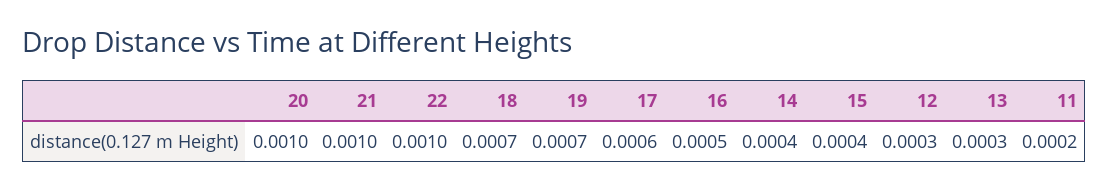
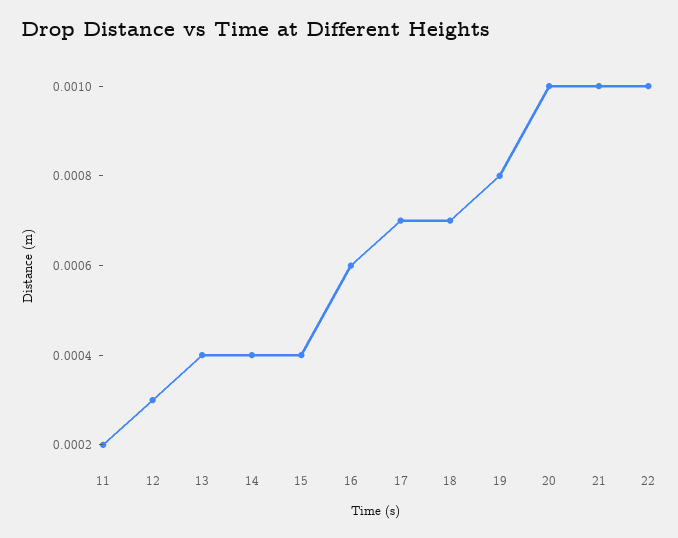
19: 0.0007 -> 0.0008
17: 0.0006 -> 0.0007
16: 0.0005 -> 0.0006
13: 0.0003 -> 0.0004

